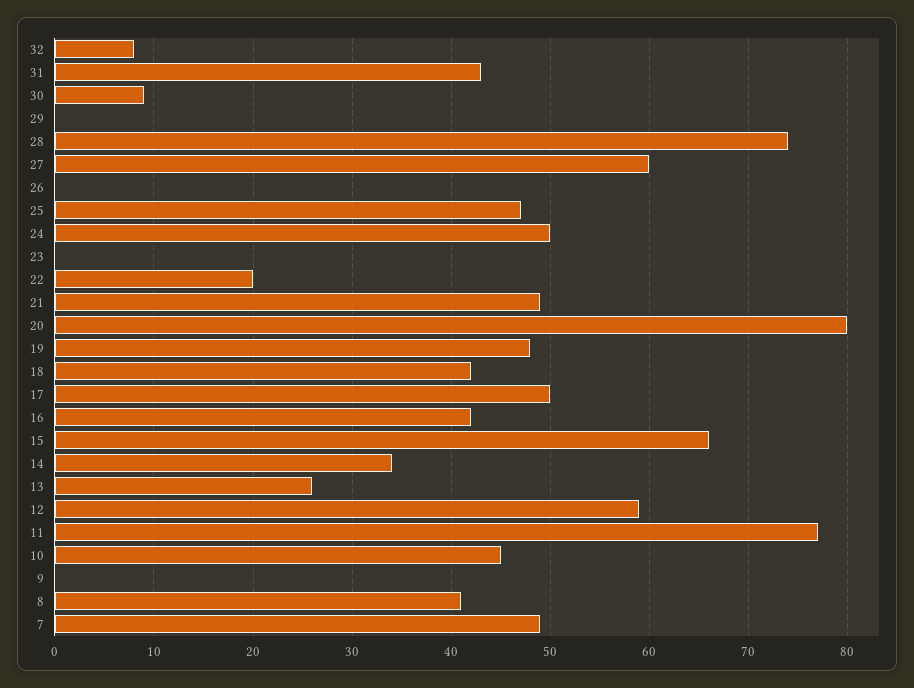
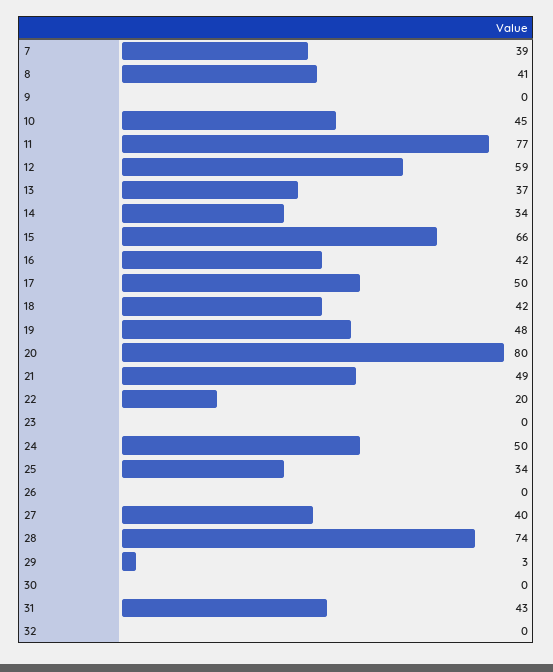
32: 8 -> 0
30: 9 -> 0
29: 0 -> 3
27: 60 -> 40
25: 47 -> 34
13: 26 -> 37
7: 49 -> 39

